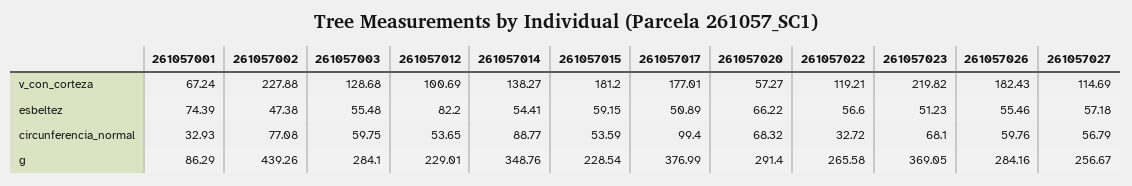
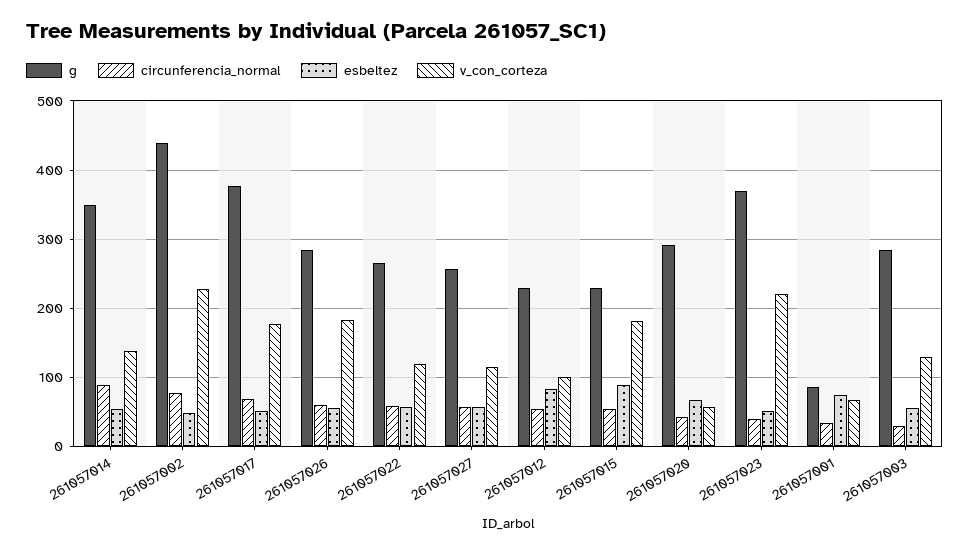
esbeltez, 261057015: 59.15 -> 90
circunferencia_normal, 261057003: 59.75 -> 30
circunferencia_normal, 261057017: 99.4 -> 70
circunferencia_normal, 261057020: 68.32 -> 40
circunferencia_normal, 261057022: 32.72 -> 60
circunferencia_normal, 261057023: 68.1 -> 40

